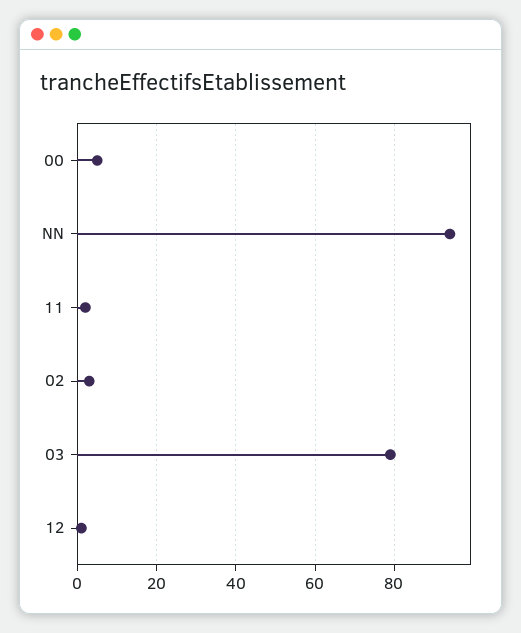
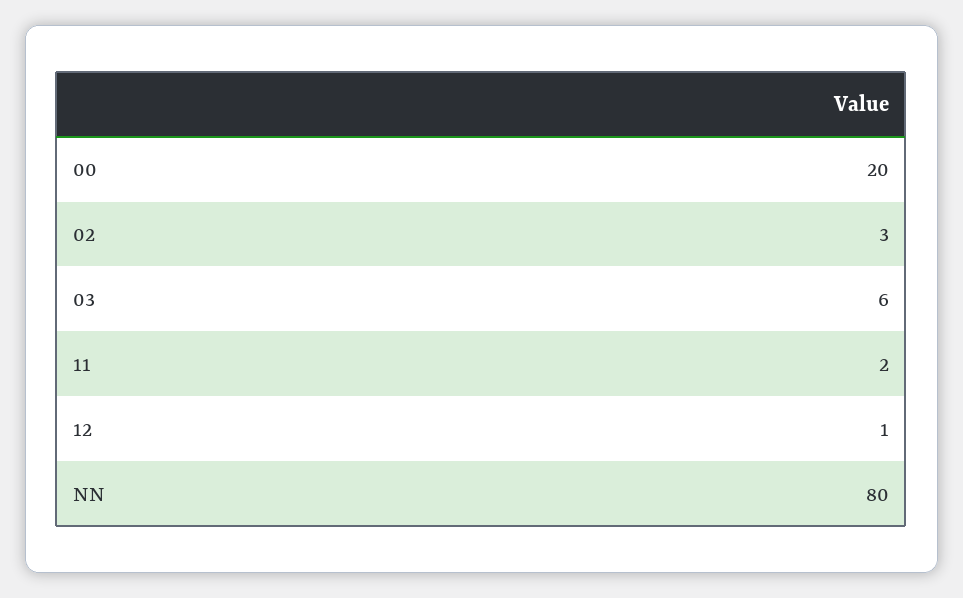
00: 5 -> 20
NN: 95 -> 80
03: 80 -> 6

